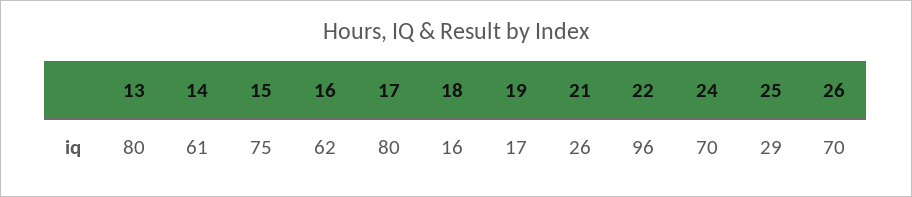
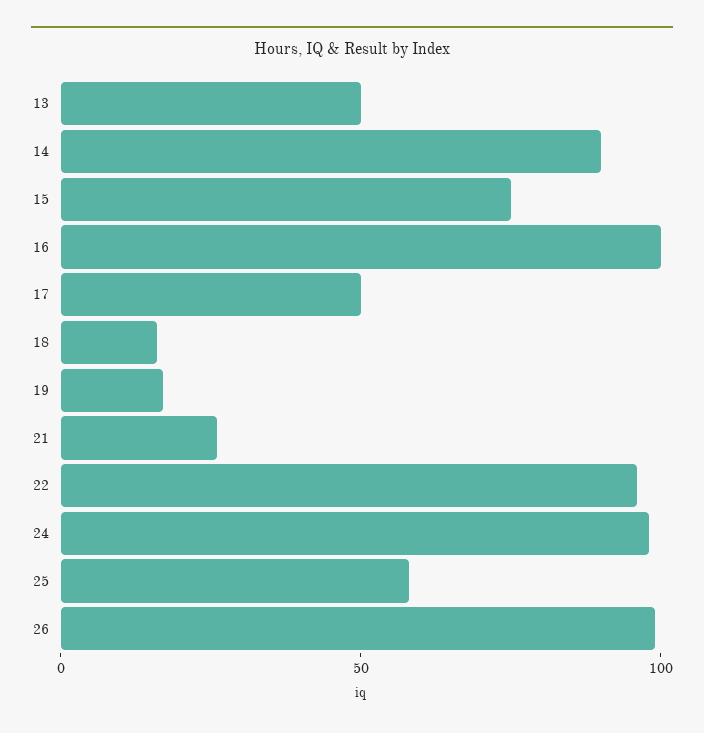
13: 80 -> 50
14: 61 -> 90
16: 62 -> 100
17: 80 -> 50
24: 70 -> 100
25: 29 -> 60
26: 70 -> 100

